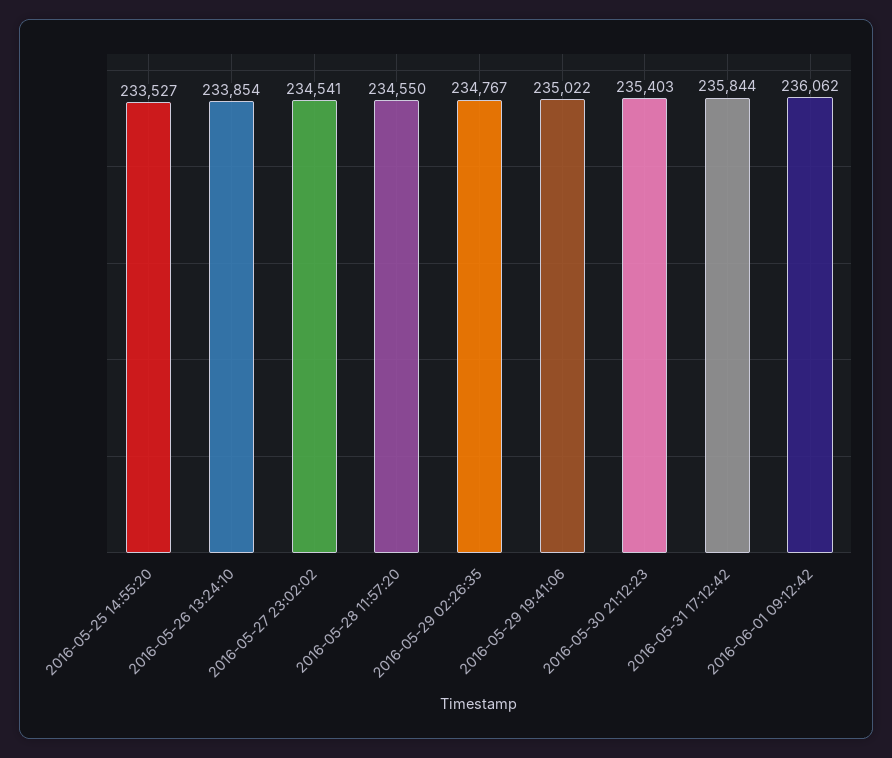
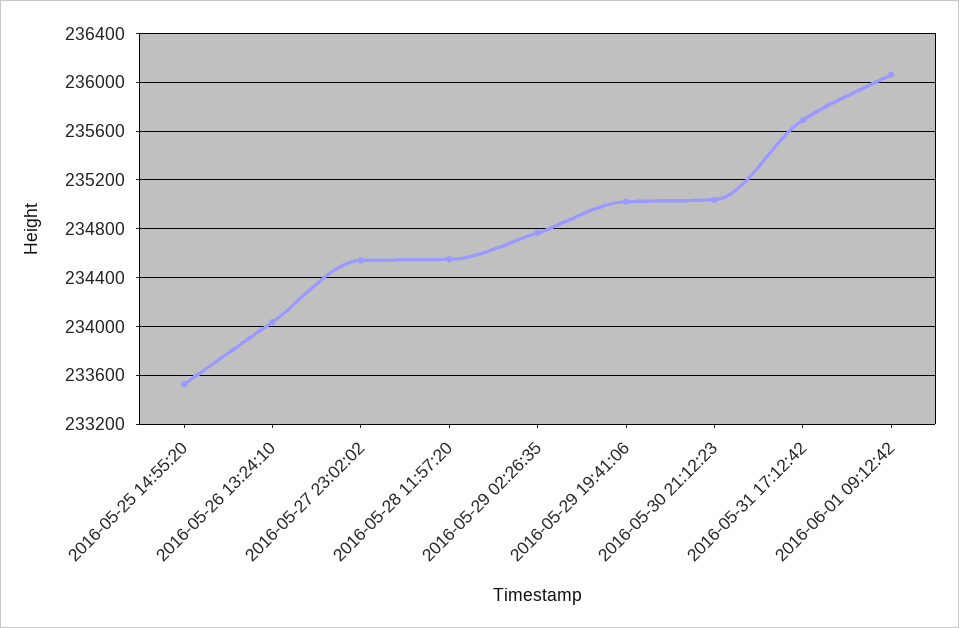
2016-05-26 13:24:10: 233854 -> 234050
2016-05-30 21:12:23: 235403 -> 235050
2016-05-31 17:12:42: 235844 -> 235700

